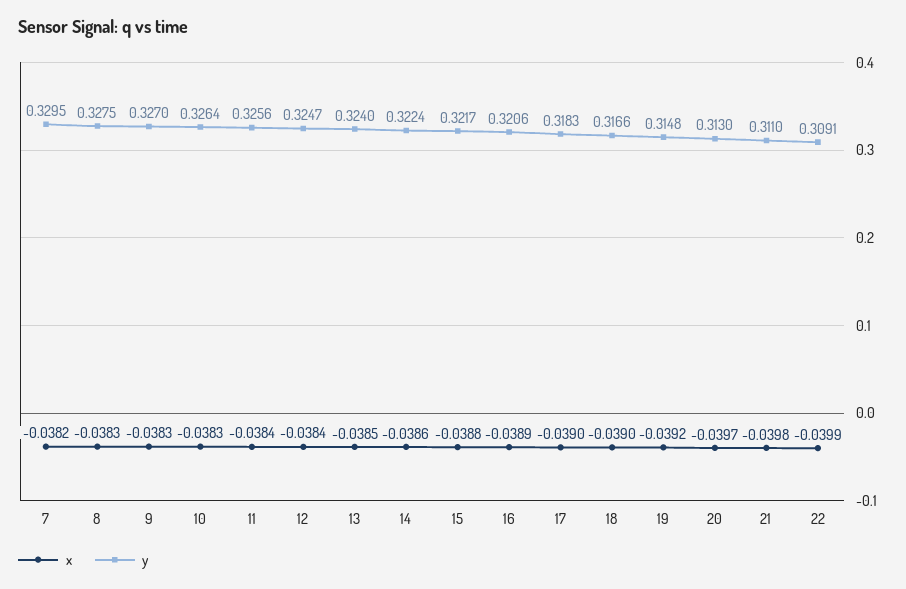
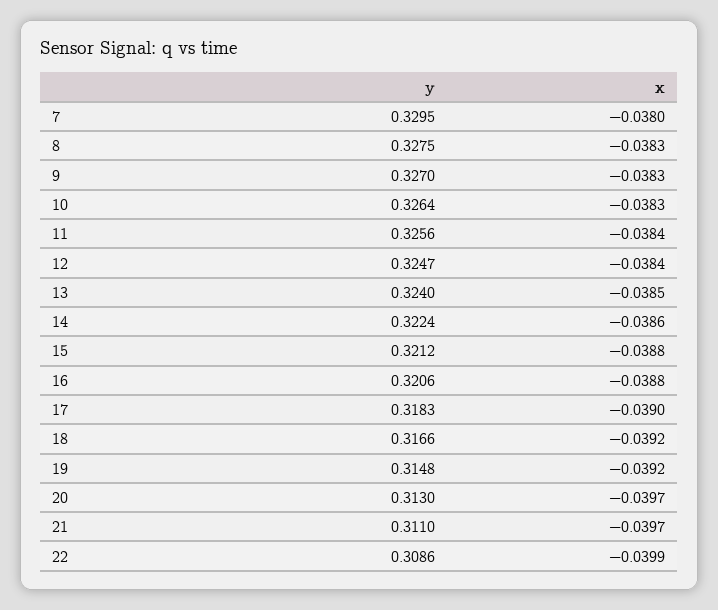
x, 7: -0.0382 -> -0.038
y, 15: 0.3217 -> 0.3212
x, 16: -0.0389 -> -0.0388
x, 18: -0.039 -> -0.0392
x, 21: -0.0398 -> -0.0397
y, 22: 0.3091 -> 0.3086

